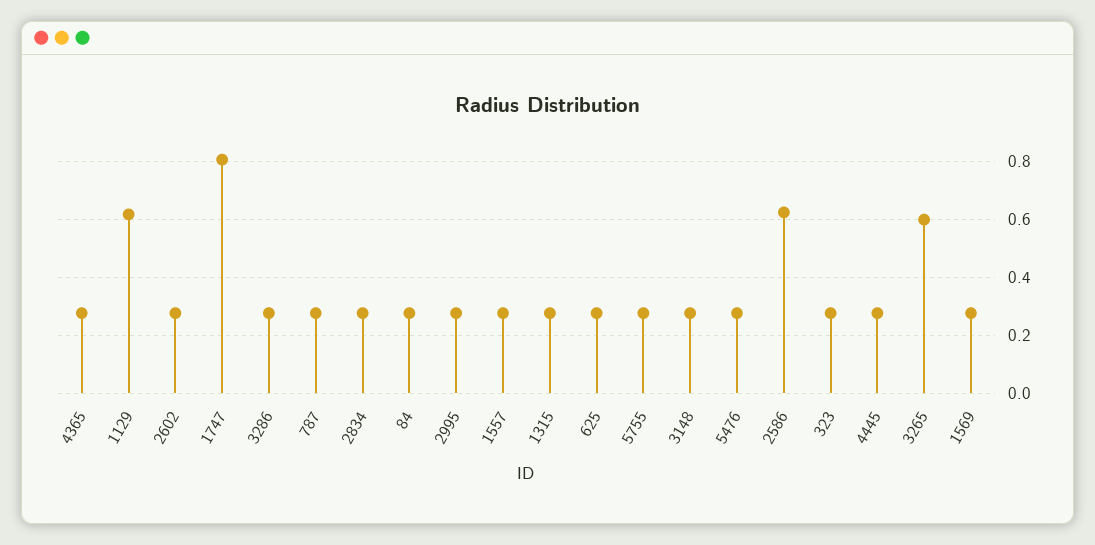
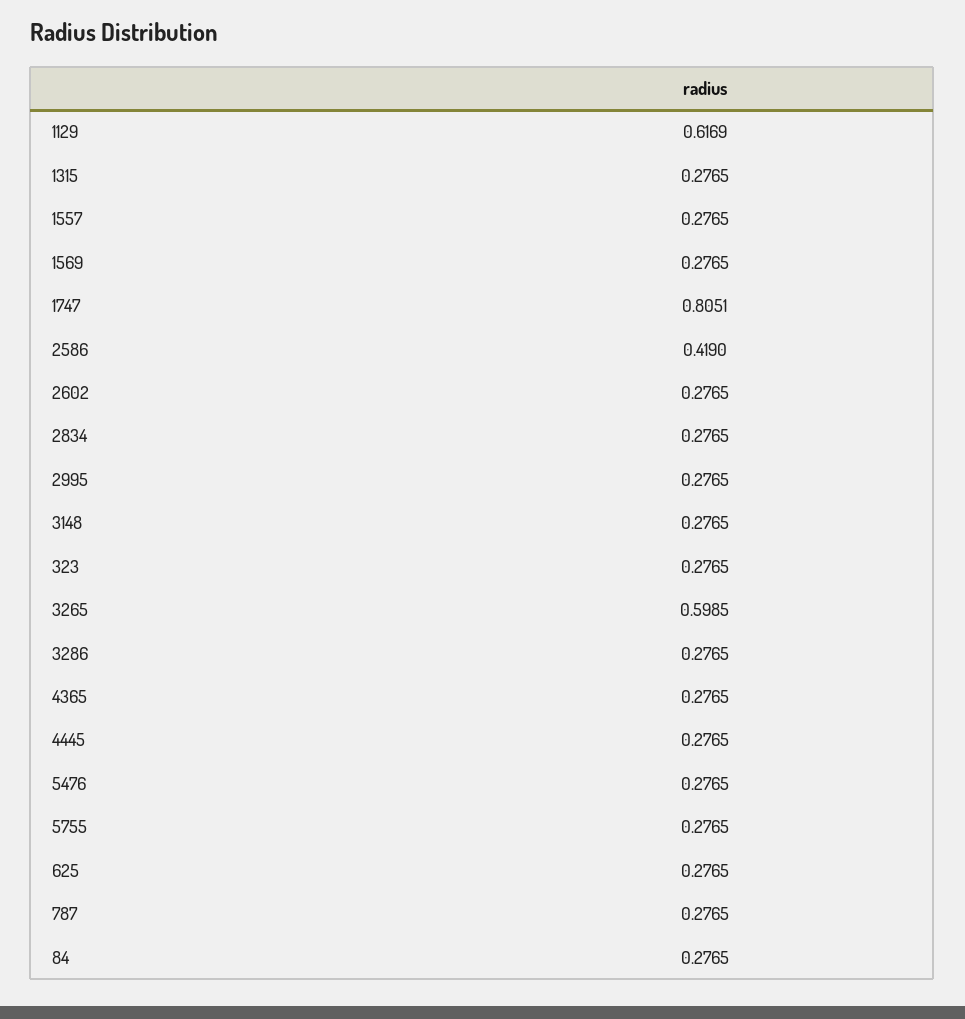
2586: 0.625 -> 0.419

